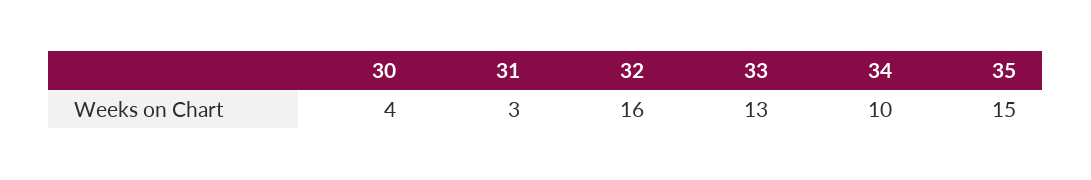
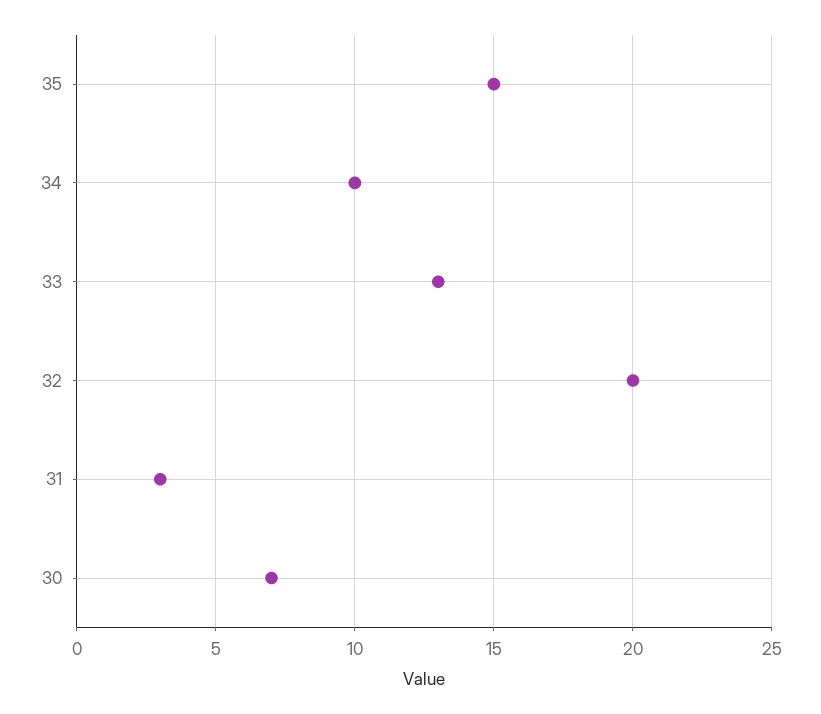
30: 4 -> 7
32: 16 -> 20

